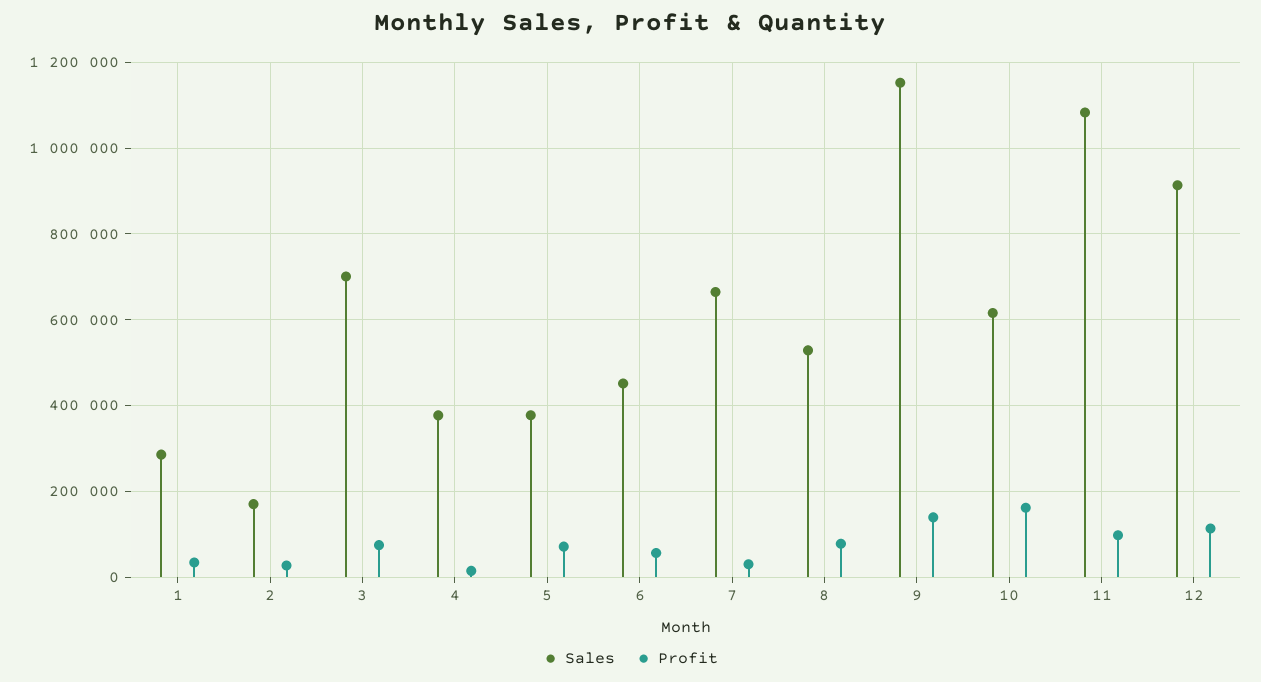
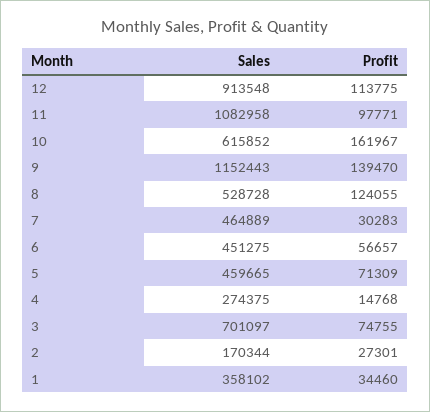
Sales, 1: 280000 -> 358102
Sales, 4: 380000 -> 274375
Sales, 5: 380000 -> 459665
Sales, 7: 660000 -> 464889
Profit, 8: 80000 -> 124055

